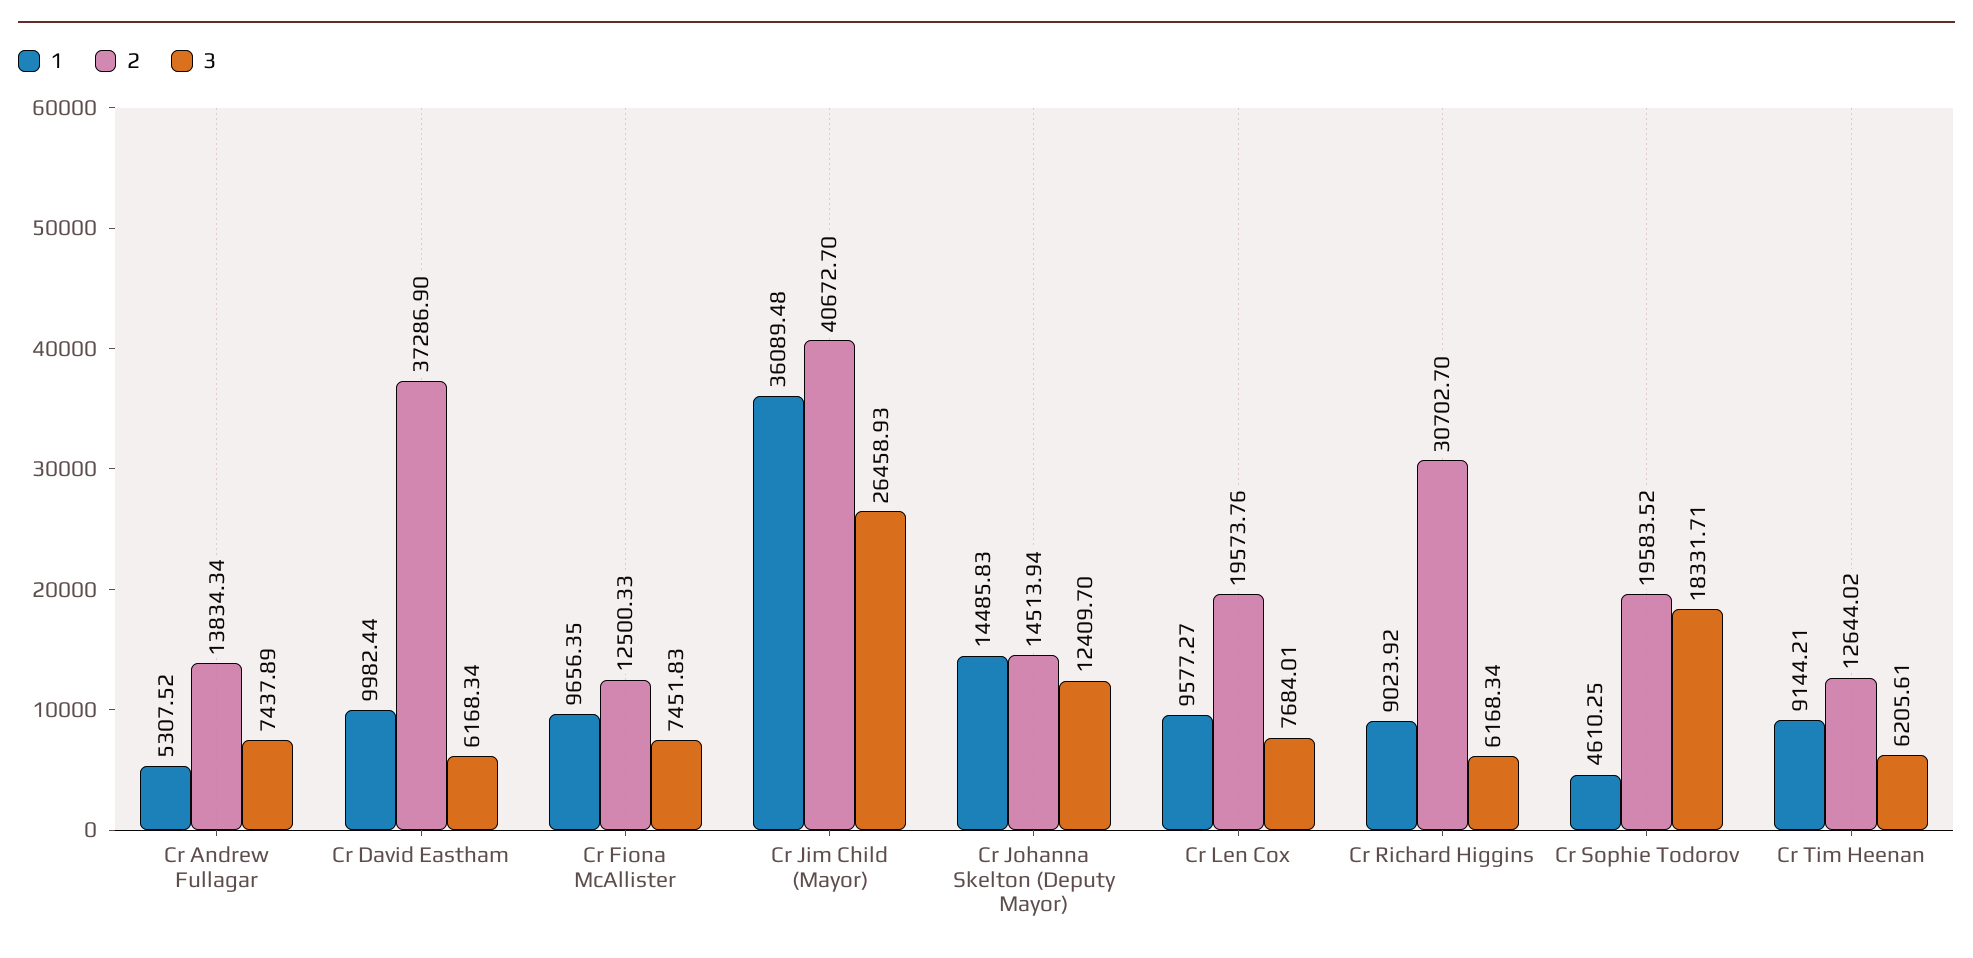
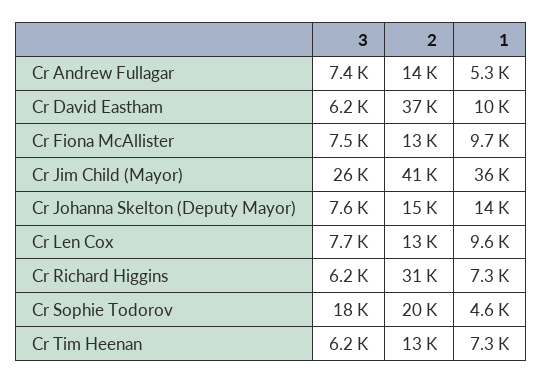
3, Cr Johanna Skelton (Deputy Mayor): 12409.7 -> 7600
2, Cr Len Cox: 19573.76 -> 13000
1, Cr Richard Higgins: 9023.92 -> 7300
1, Cr Tim Heenan: 9144.21 -> 7300

